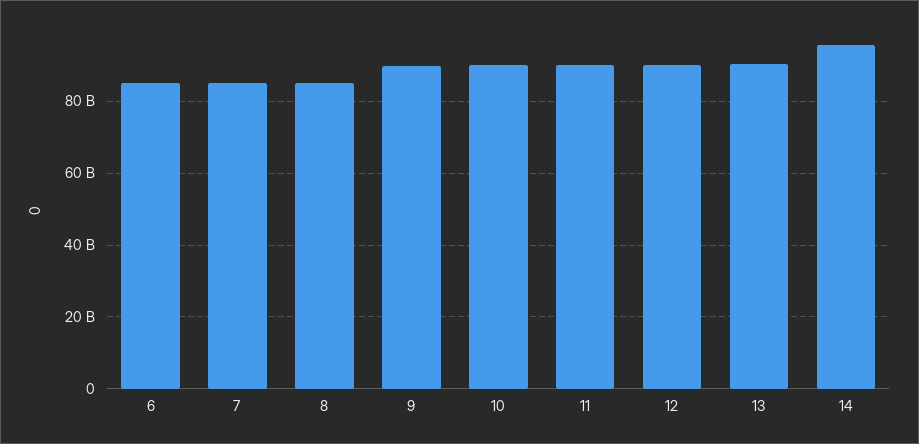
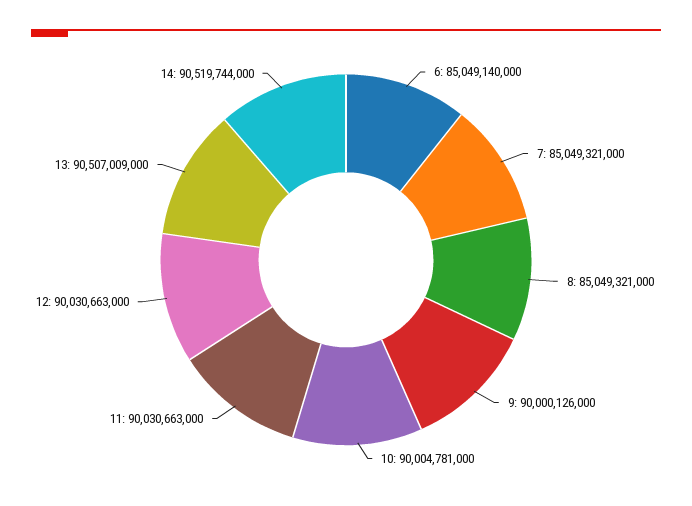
14: 96000000000 -> 90519744000

